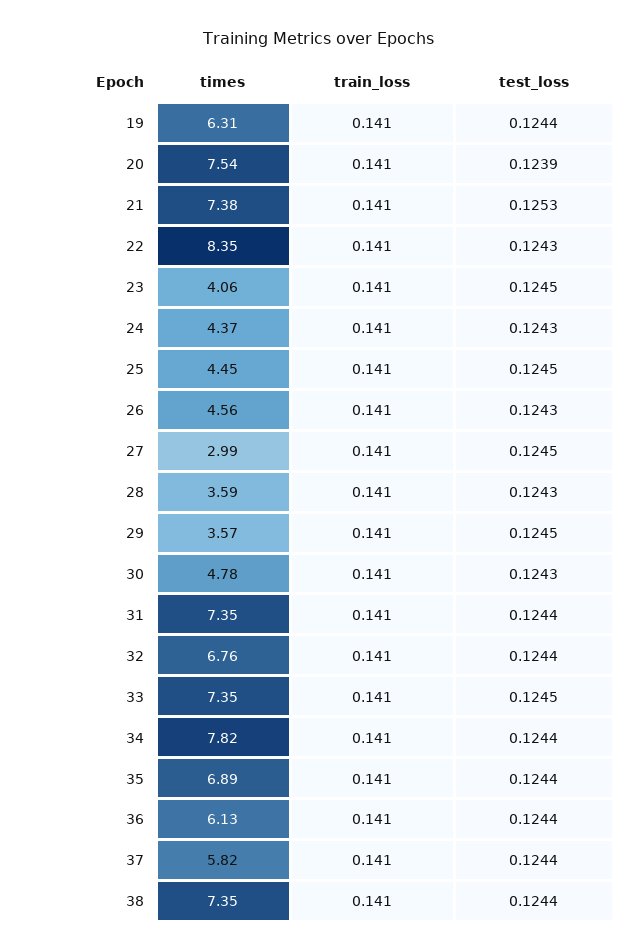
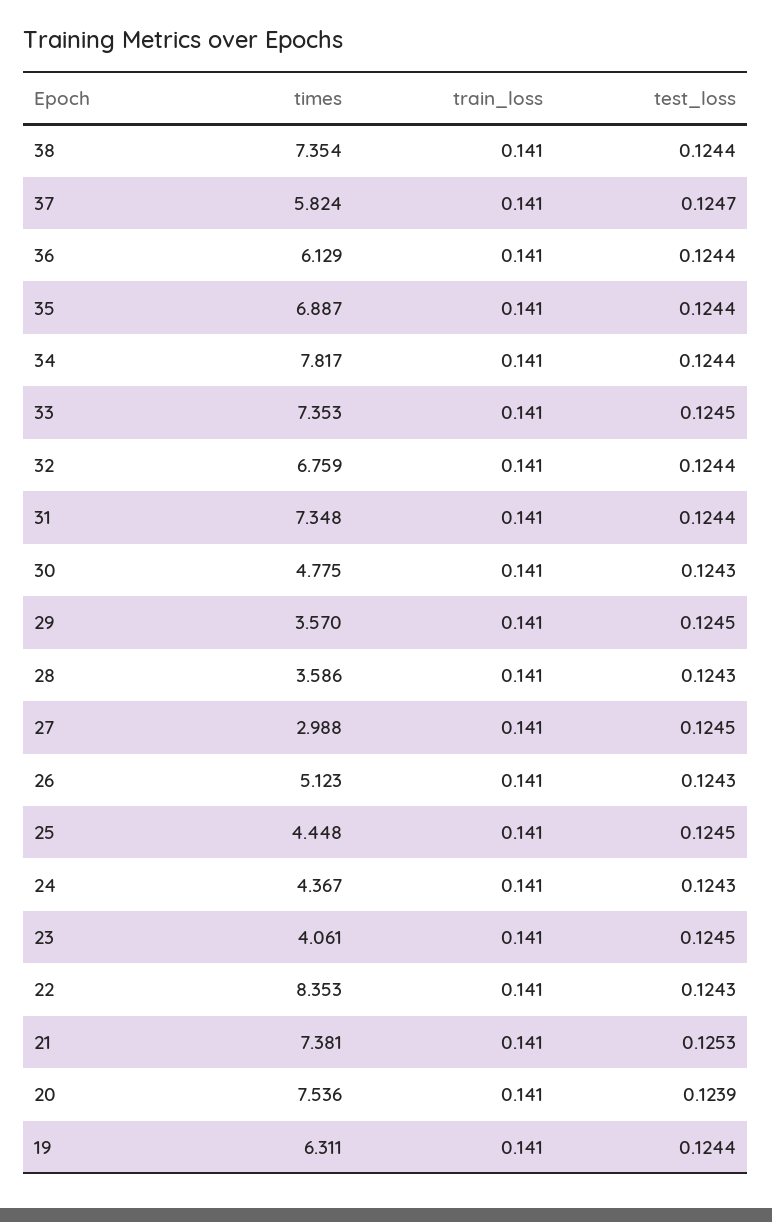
times, 26: 4.56 -> 5.123
test_loss, 37: 0.1244 -> 0.1247

